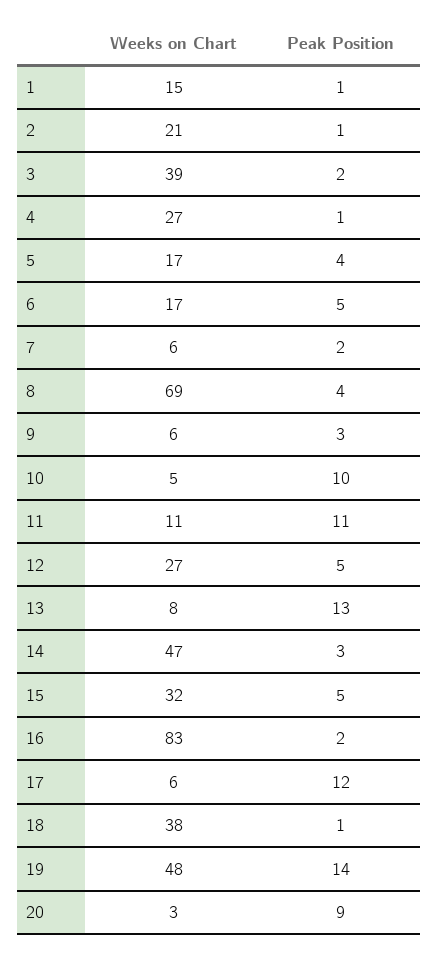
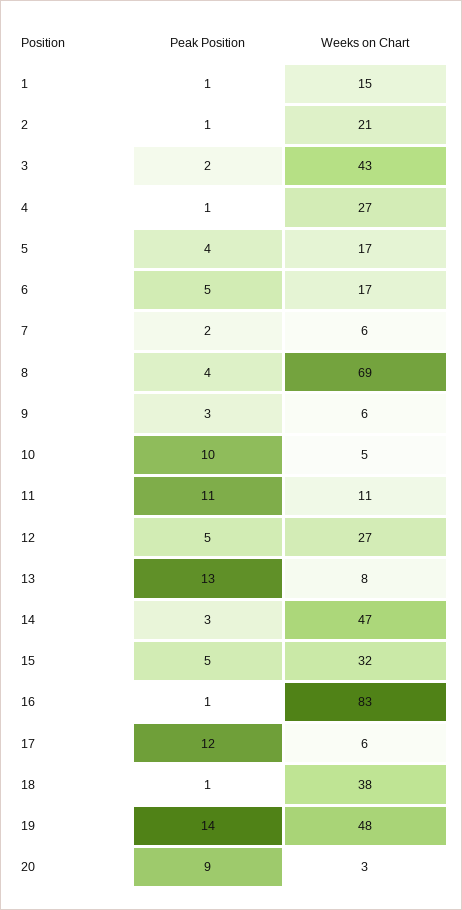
Weeks on Chart, 3: 39 -> 43
Peak Position, 16: 2 -> 1

